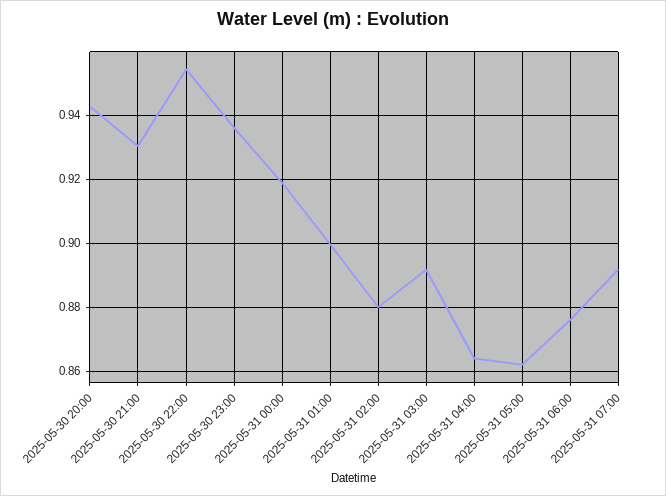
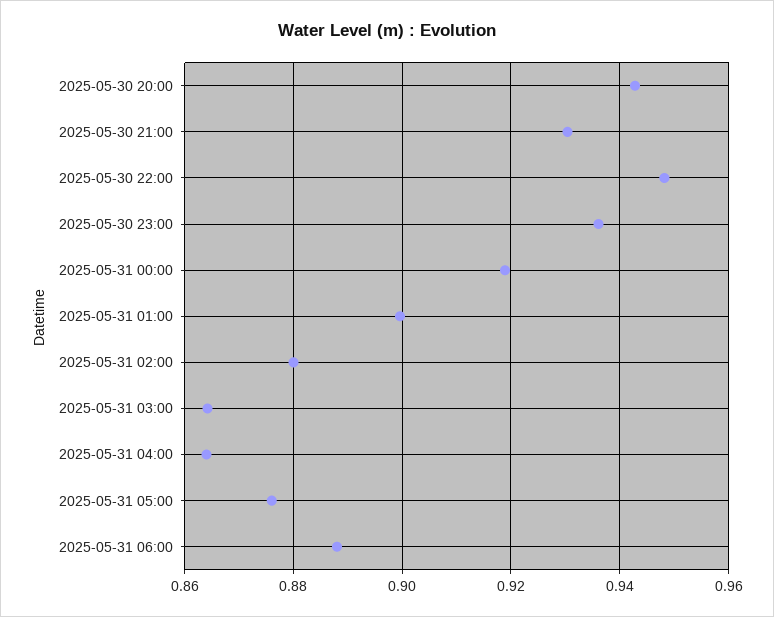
2025-05-30 22:00: 0.954 -> 0.948
2025-05-31 03:00: 0.892 -> 0.864
2025-05-31 05:00: 0.862 -> 0.876
2025-05-31 06:00: 0.876 -> 0.888
2025-05-31 07:00: 0.892 -> none

